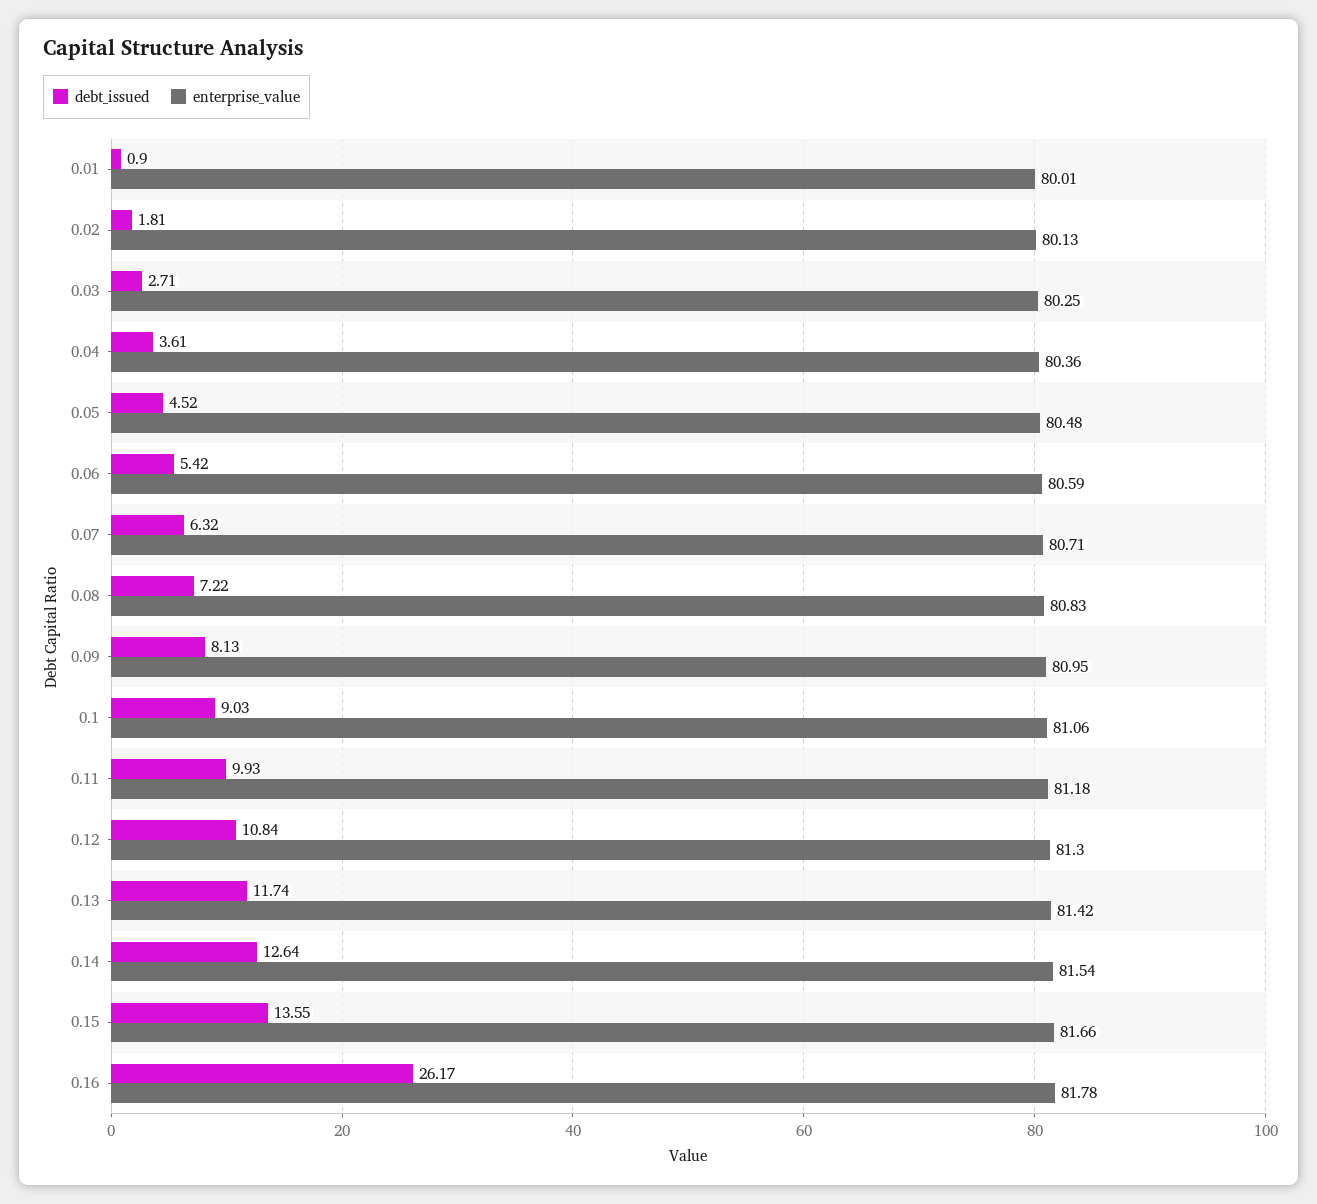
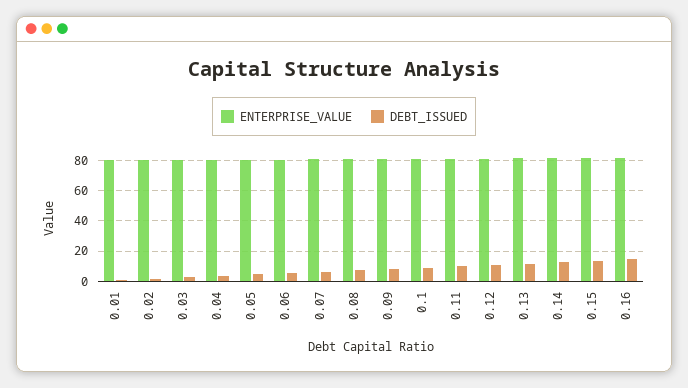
debt_issued, 0.16: 26.17 -> 15

